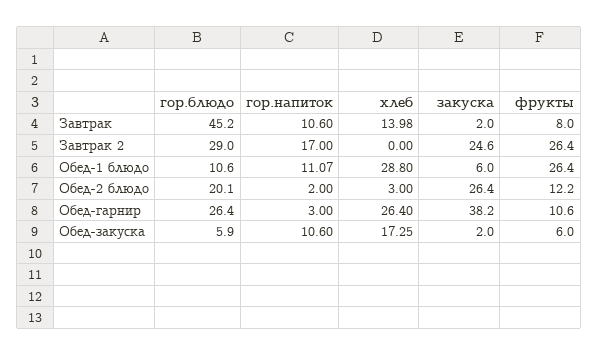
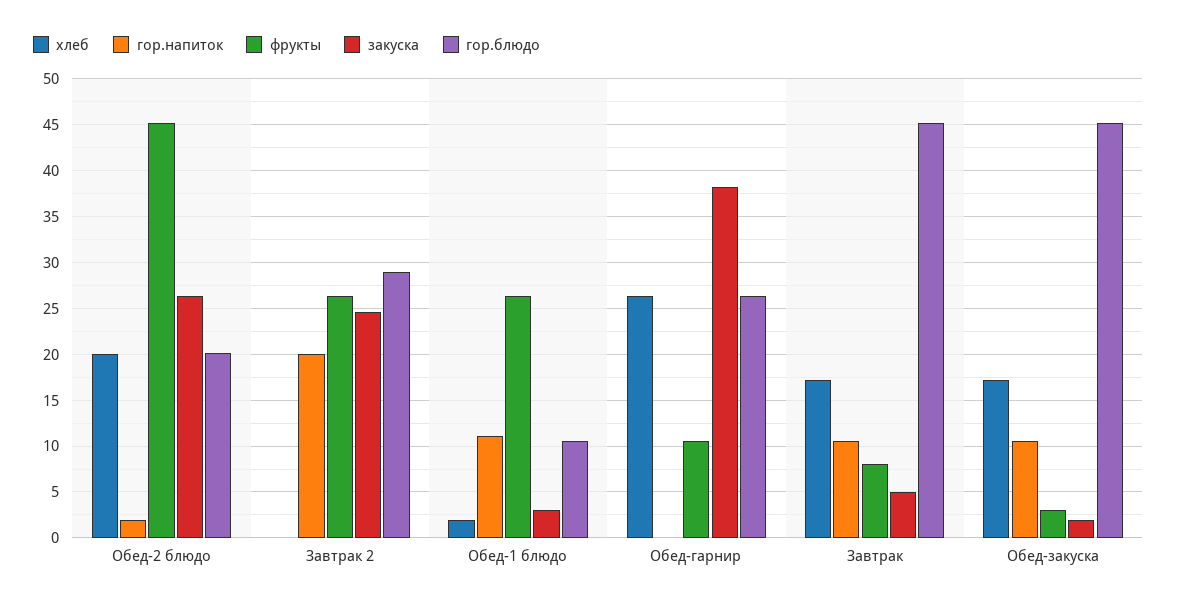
хлеб, Завтрак: 13.98 -> 17
закуска, Завтрак: 2 -> 5
гор.напиток, Завтрак 2: 17 -> 20
хлеб, Обед-1 блюдо: 28.8 -> 2
закуска, Обед-1 блюдо: 6 -> 3
хлеб, Обед-2 блюдо: 3 -> 20
фрукты, Обед-2 блюдо: 12.2 -> 45
гор.напиток, Обед-гарнир: 3 -> 0
гор.блюдо, Обед-закуска: 5.9 -> 45
фрукты, Обед-закуска: 6 -> 3

